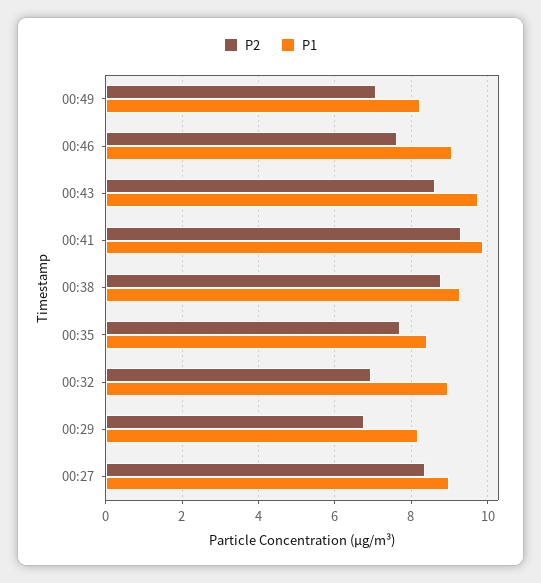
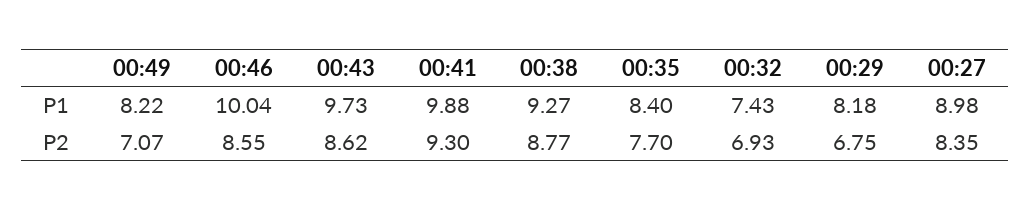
P2, 00:46: 7.6 -> 8.55
P1, 00:46: 9 -> 10.04
P1, 00:32: 9 -> 7.43

